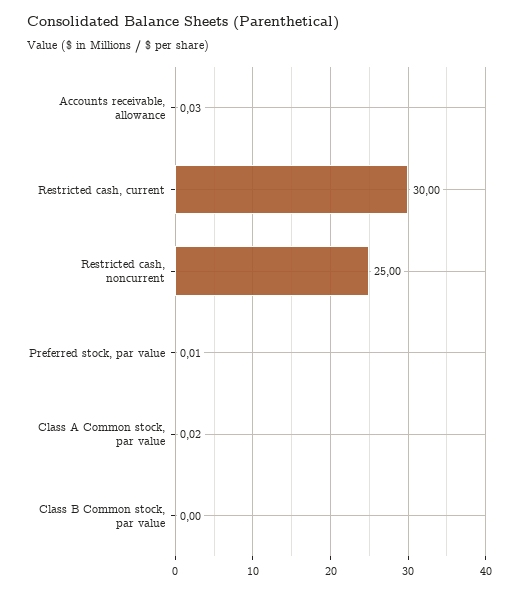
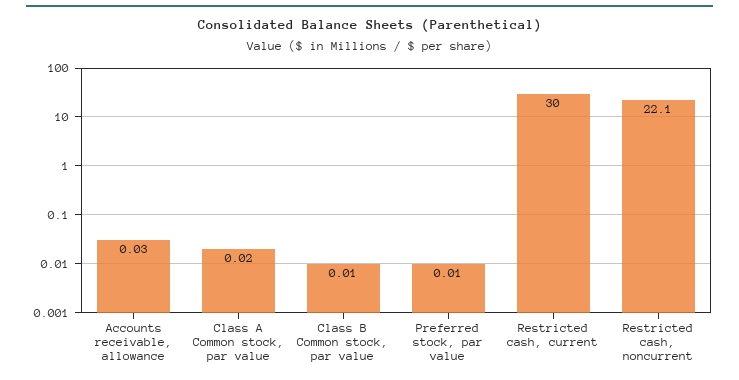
Restricted cash, noncurrent: 25 -> 22.1
Class B Common stock, par value: 0 -> 0.01

